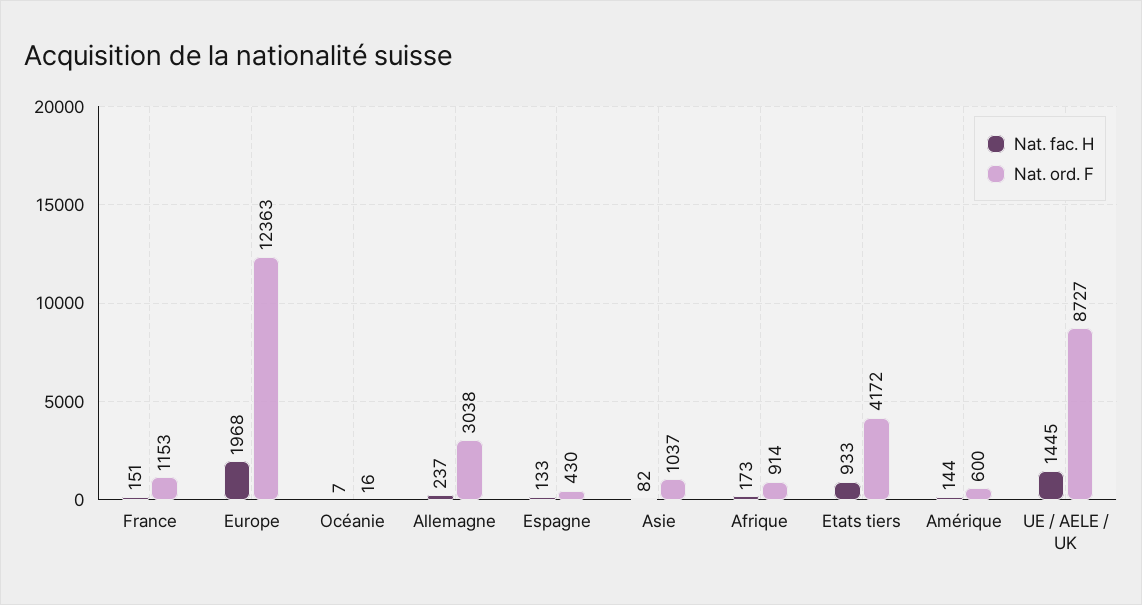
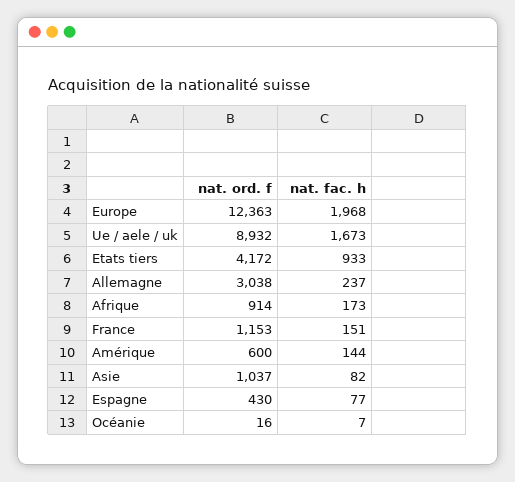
Nat. fac. H, Espagne: 133 -> 77
Nat. fac. H, UE / AELE / UK: 1445 -> 1673
Nat. ord. F, UE / AELE / UK: 8727 -> 8932

